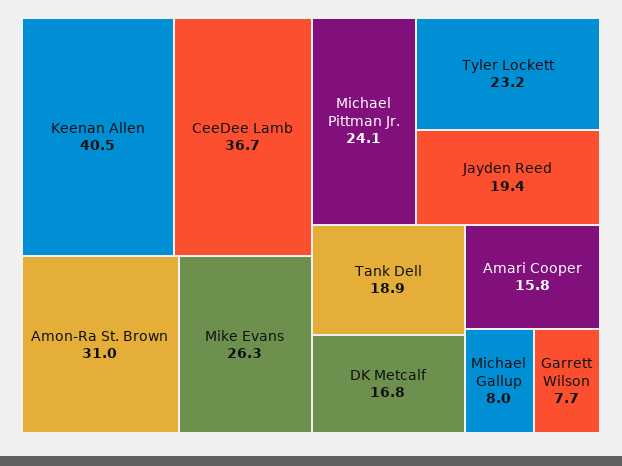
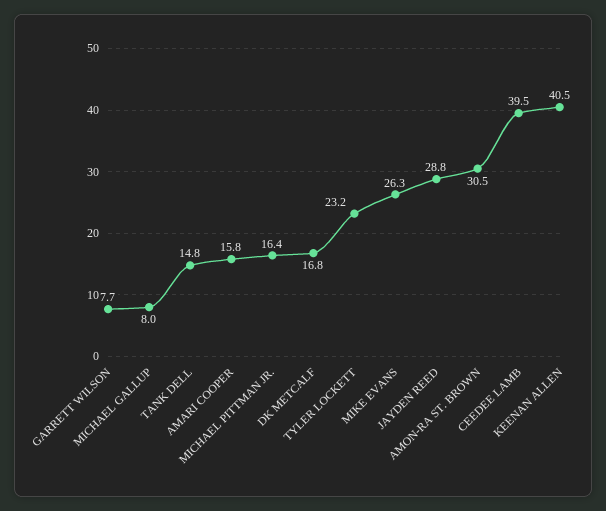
CeeDee Lamb: 36.7 -> 39.5
Amon-Ra St. Brown: 31 -> 30.5
Michael Pittman Jr.: 24.1 -> 16.4
Jayden Reed: 19.4 -> 28.8
Tank Dell: 18.9 -> 14.8

